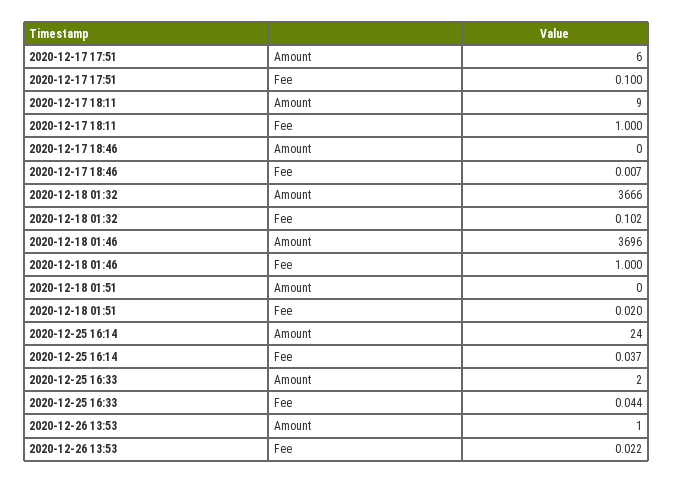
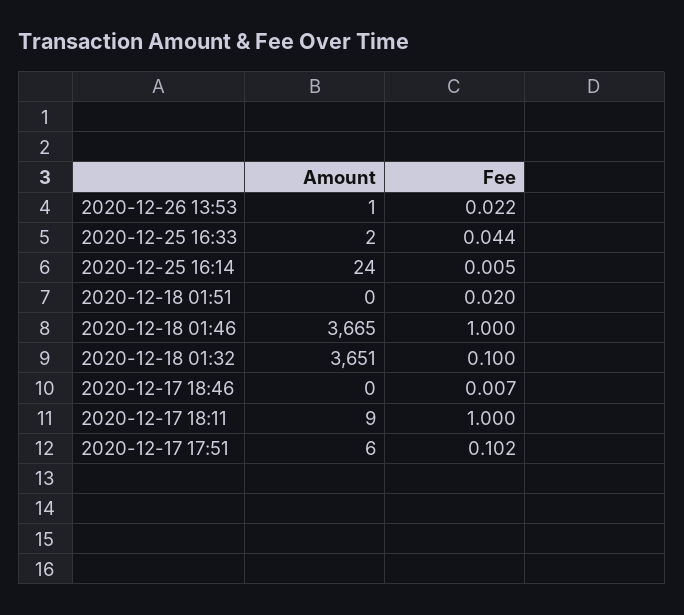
2020-12-17 17:51, Fee: 0.1 -> 0.102
2020-12-18 01:32, Amount: 3666 -> 3651
2020-12-18 01:32, Fee: 0.102 -> 0.1
2020-12-18 01:46, Amount: 3696 -> 3665
2020-12-25 16:14, Fee: 0.037 -> 0.005

